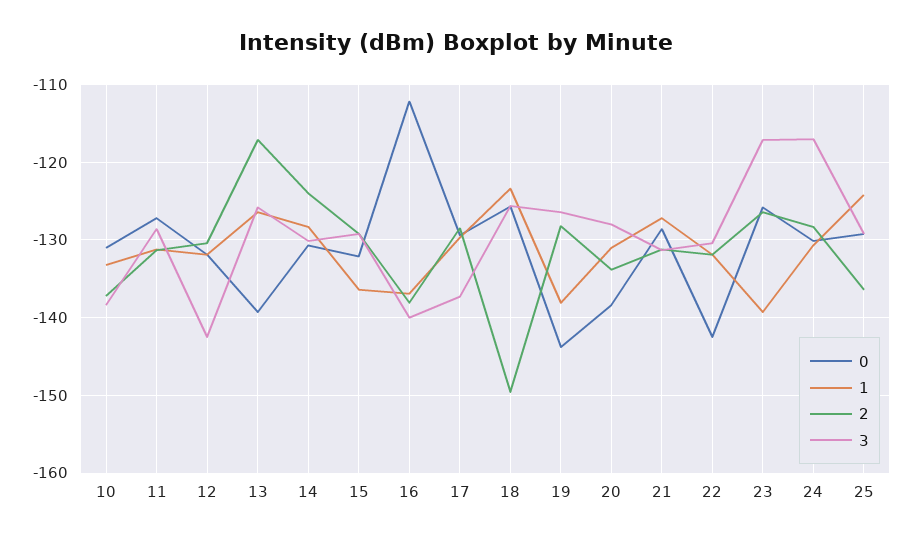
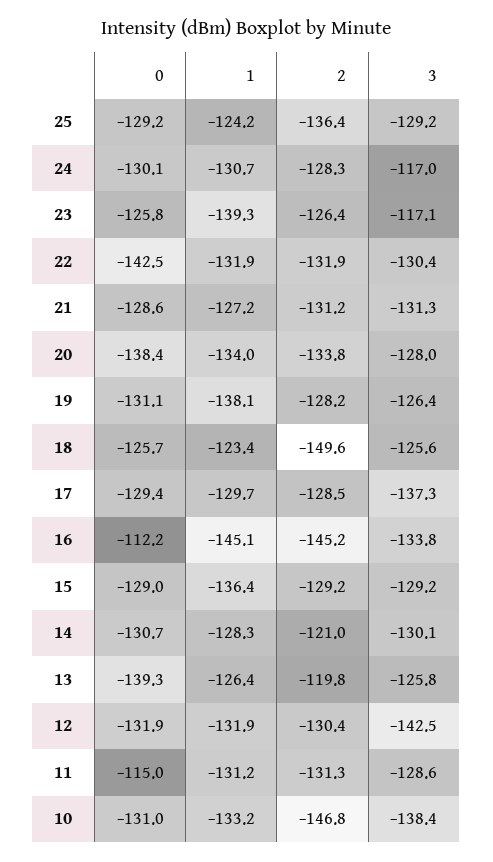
2, 10: -137 -> -146.8
0, 11: -127 -> -115
2, 13: -117 -> -119.8
2, 14: -124 -> -121
0, 15: -132 -> -129
1, 16: -137 -> -145.1
2, 16: -138 -> -145.2
3, 16: -140 -> -133.8
0, 19: -144 -> -131.1
1, 20: -131 -> -134

